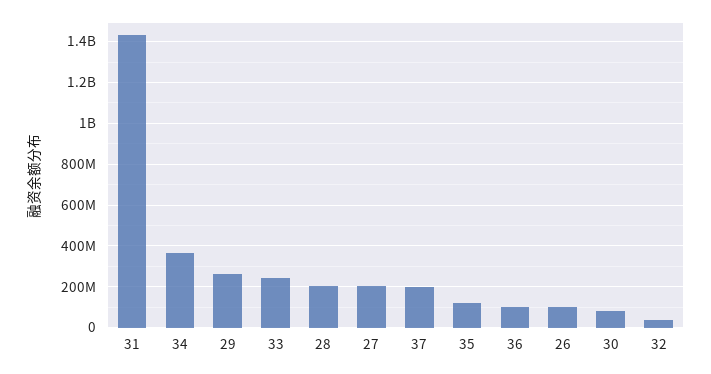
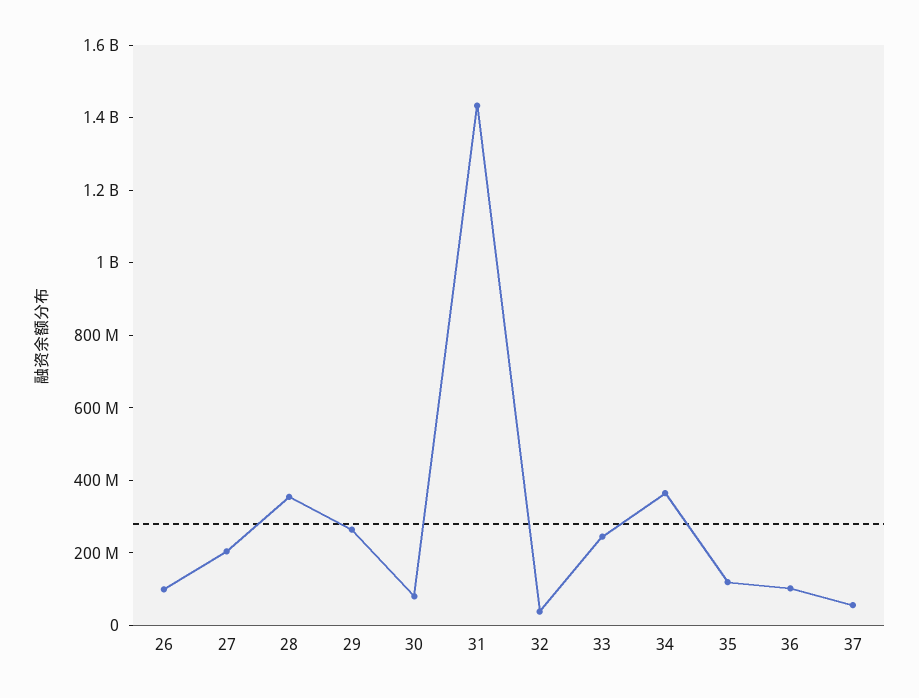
28: 200000000 -> 350000000
37: 200000000 -> 50000000

